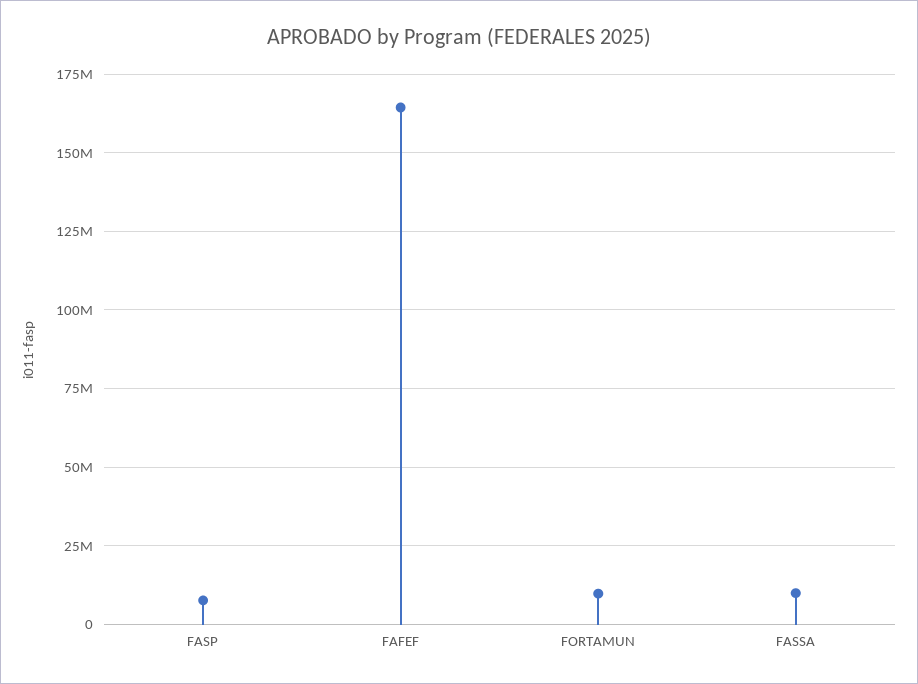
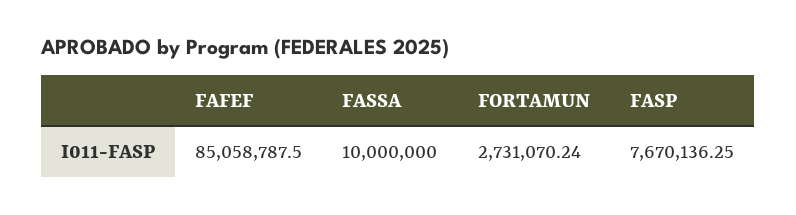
FAFEF: 165000000 -> 85058787.5
FORTAMUN: 10000000 -> 2731070.24

